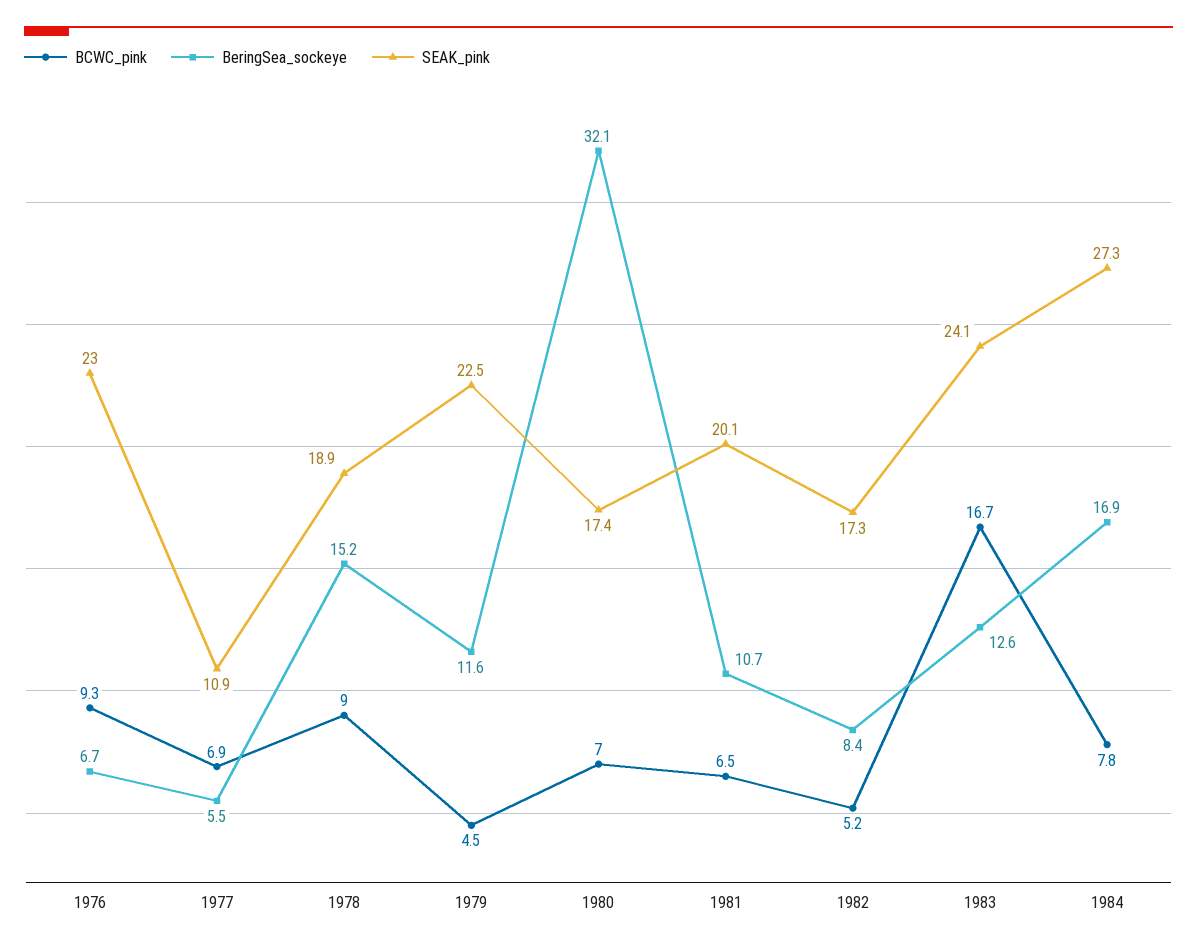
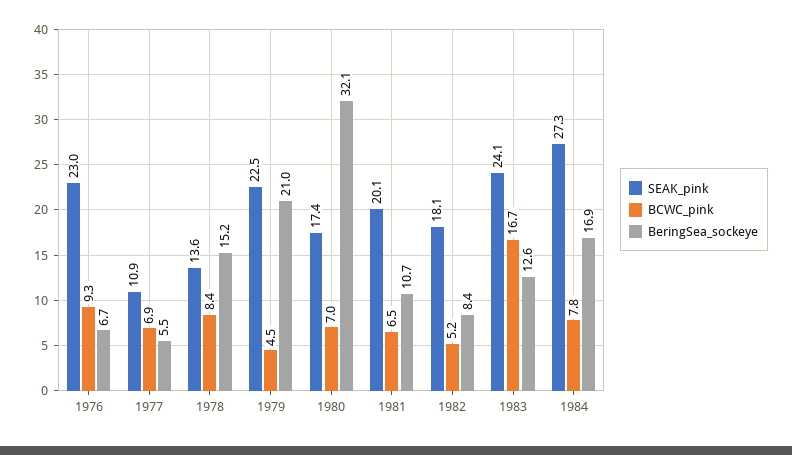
BCWC_pink, 1978: 9 -> 8.4
SEAK_pink, 1978: 18.9 -> 13.6
BeringSea_sockeye, 1979: 11.6 -> 21
SEAK_pink, 1982: 17.3 -> 18.1

